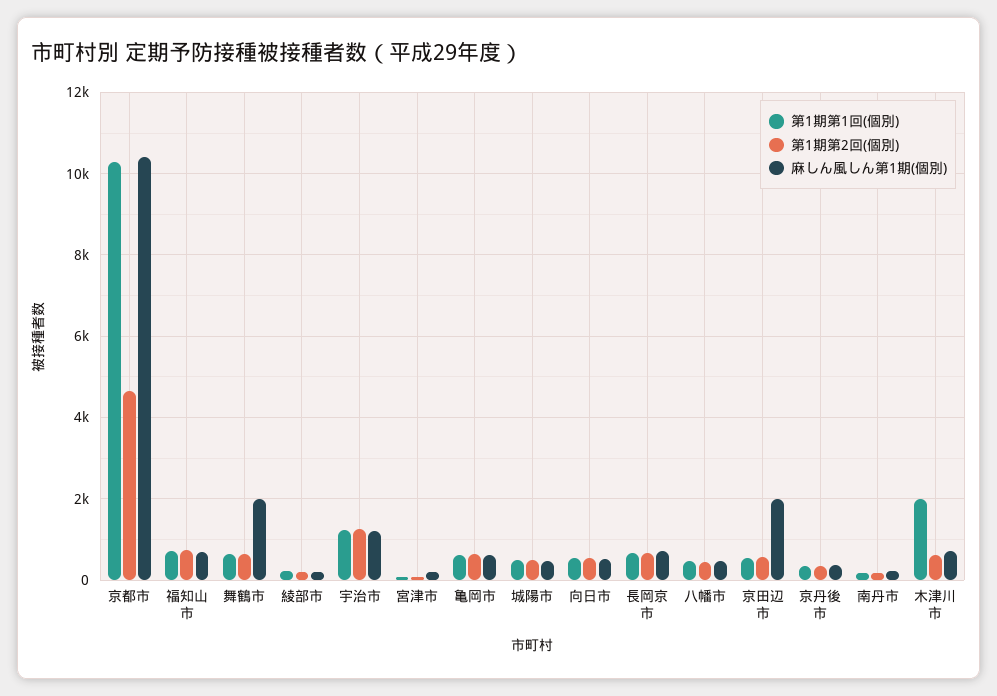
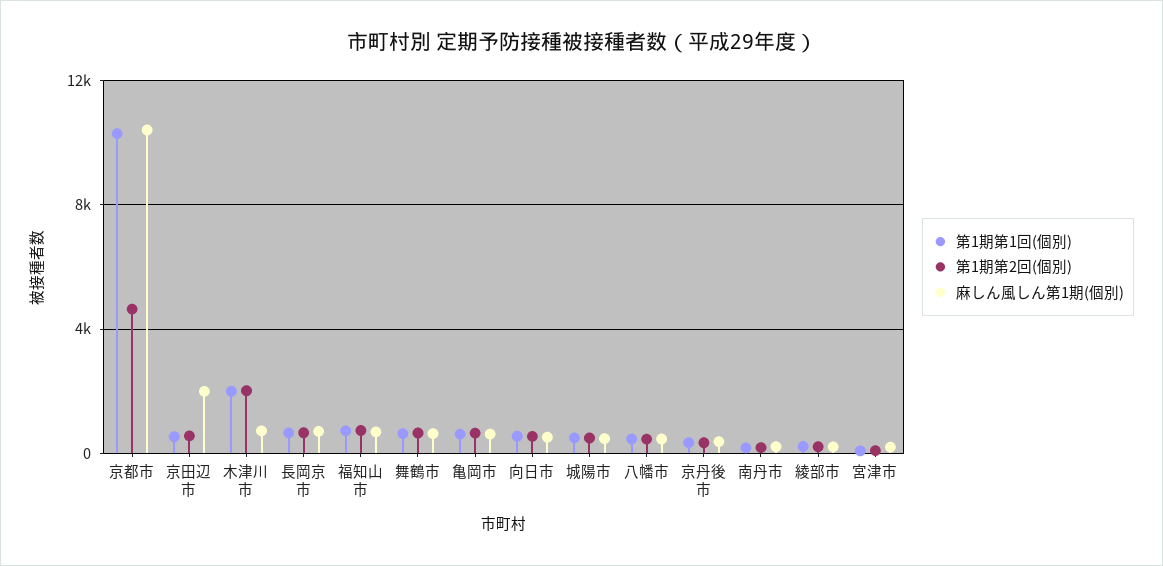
麻しん風しん第1期(個別), 舞鶴市: 2000 -> 500
第1期第1回(個別), 宇治市: 1200 -> none
第1期第2回(個別), 宇治市: 1200 -> none
麻しん風しん第1期(個別), 宇治市: 1200 -> none
第1期第2回(個別), 木津川市: 600 -> 2000

